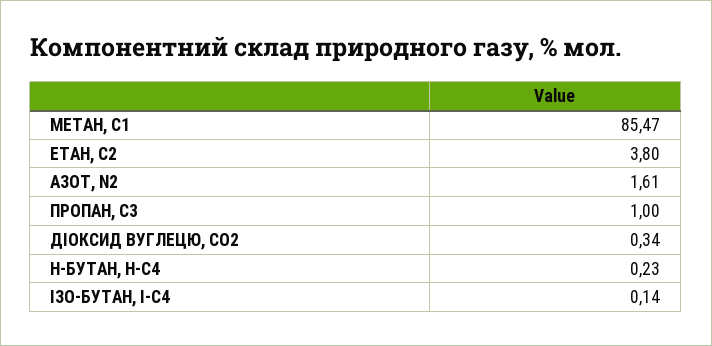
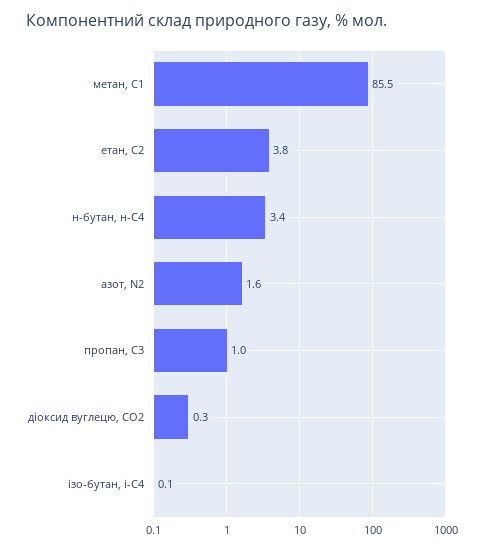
Н-БУТАН, Н-С4: 0.23 -> 3.4

